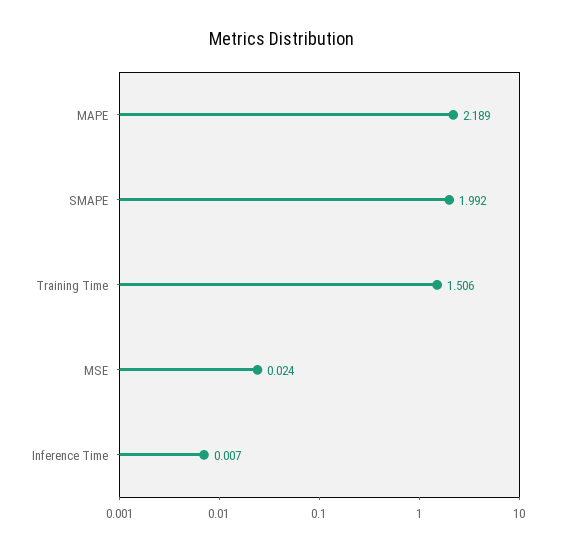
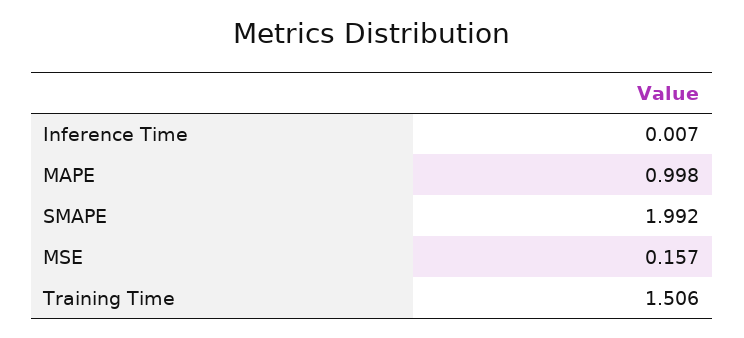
MAPE: 2.189 -> 0.998
MSE: 0.024 -> 0.157

